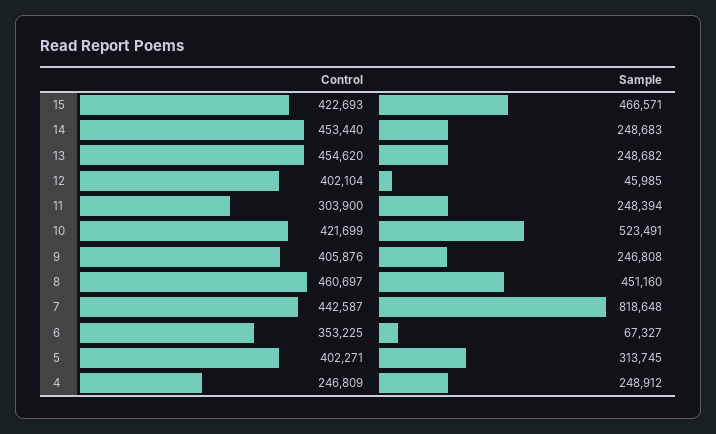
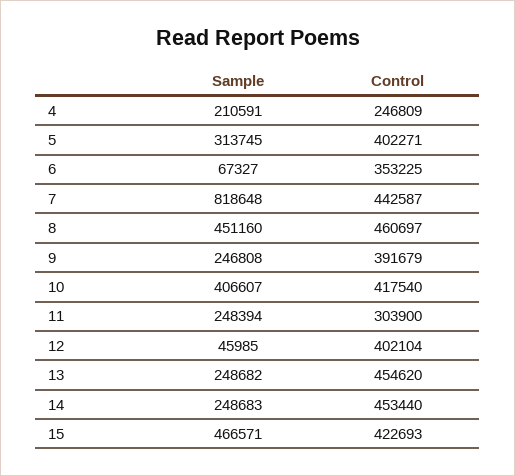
Control, 10: 421699 -> 417540
Sample, 10: 523491 -> 406607
Control, 9: 405876 -> 391679
Sample, 4: 248912 -> 210591

